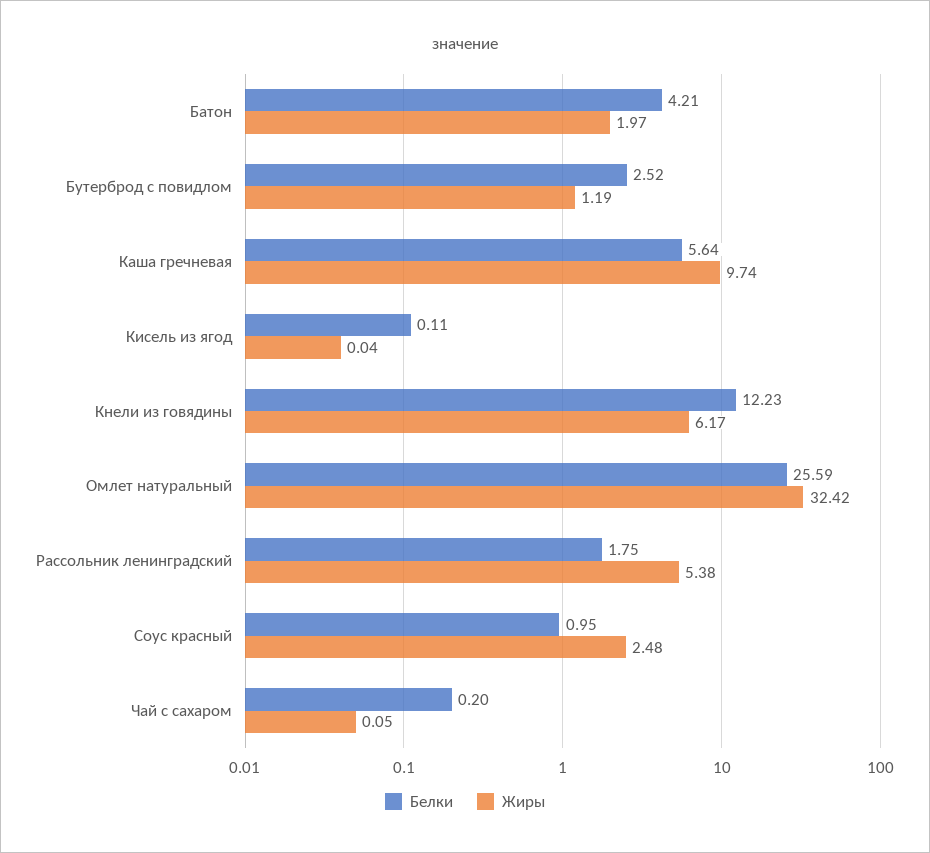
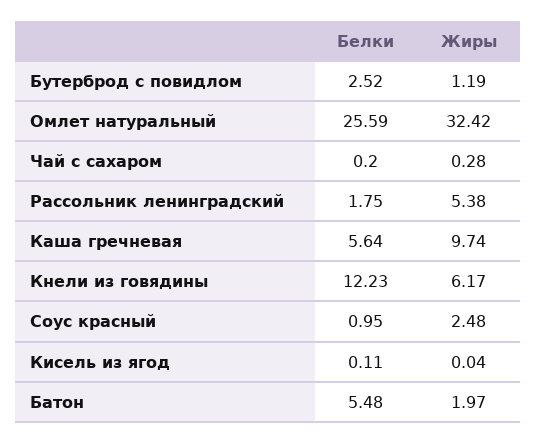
Белки, Батон: 4.21 -> 5.48
Жиры, Чай с сахаром: 0.05 -> 0.28

